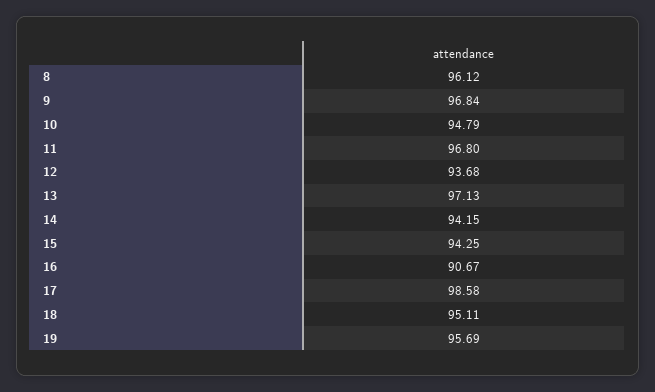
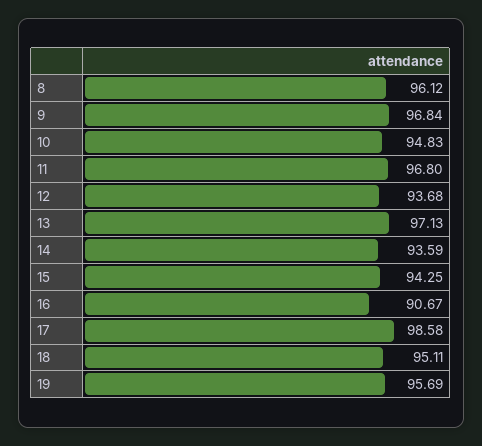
10: 94.79 -> 94.83
14: 94.15 -> 93.59

